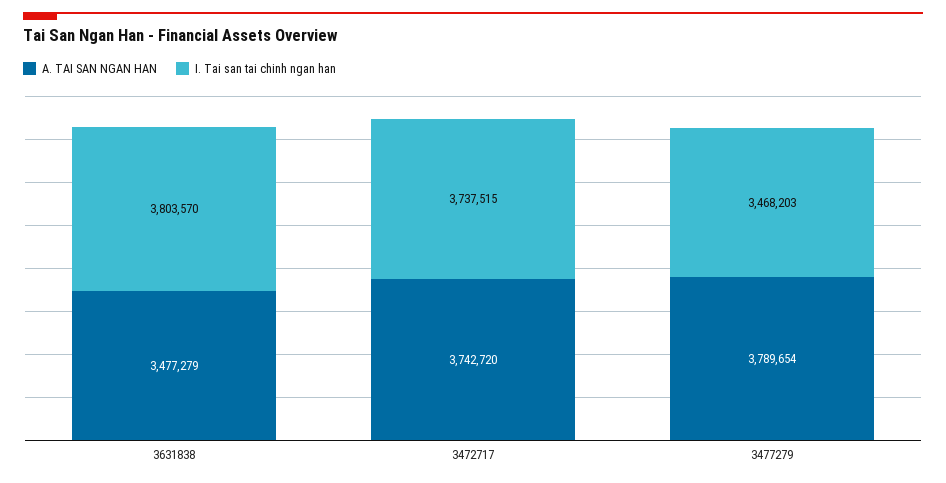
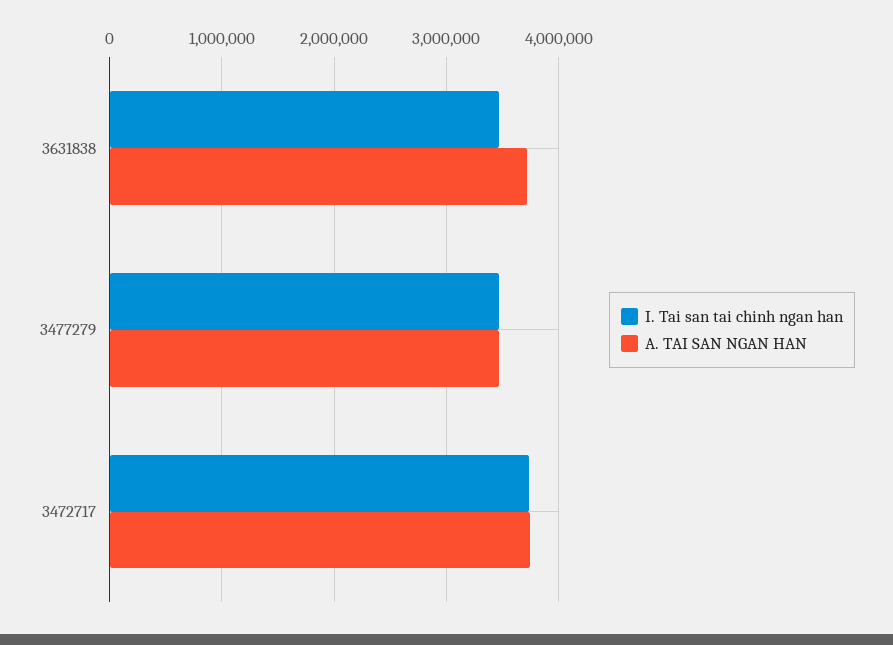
A. TAI SAN NGAN HAN, 3631838: 3477279 -> 3700000
I. Tai san tai chinh ngan han, 3631838: 3803570 -> 3500000
A. TAI SAN NGAN HAN, 3477279: 3789654 -> 3500000

